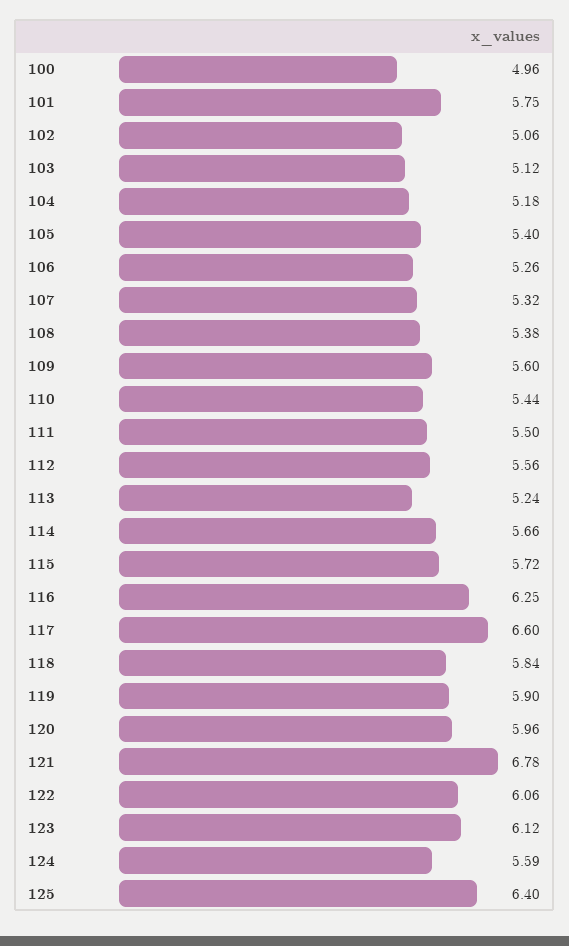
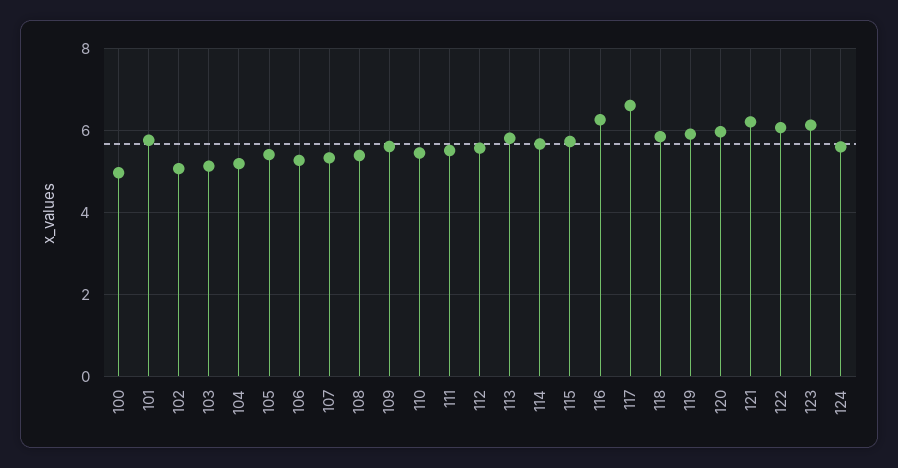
113: 5.24 -> 5.8
121: 6.78 -> 6.2
125: 6.4 -> none

